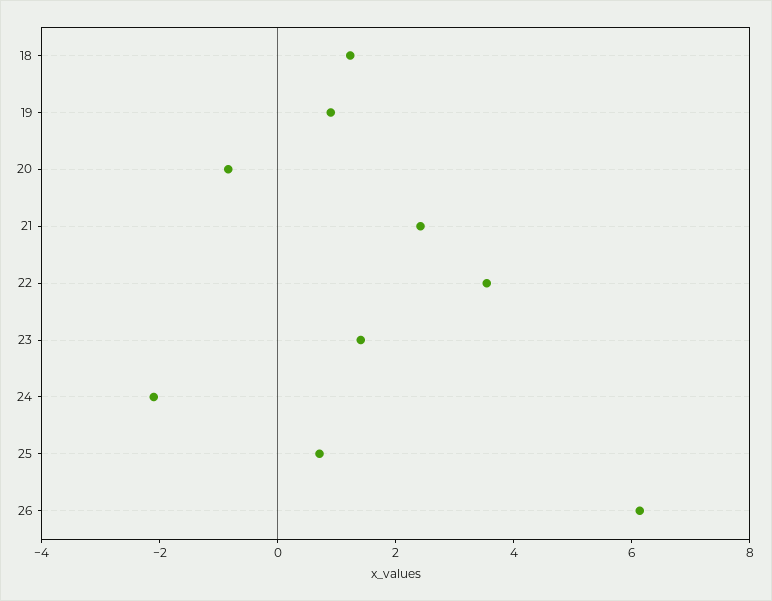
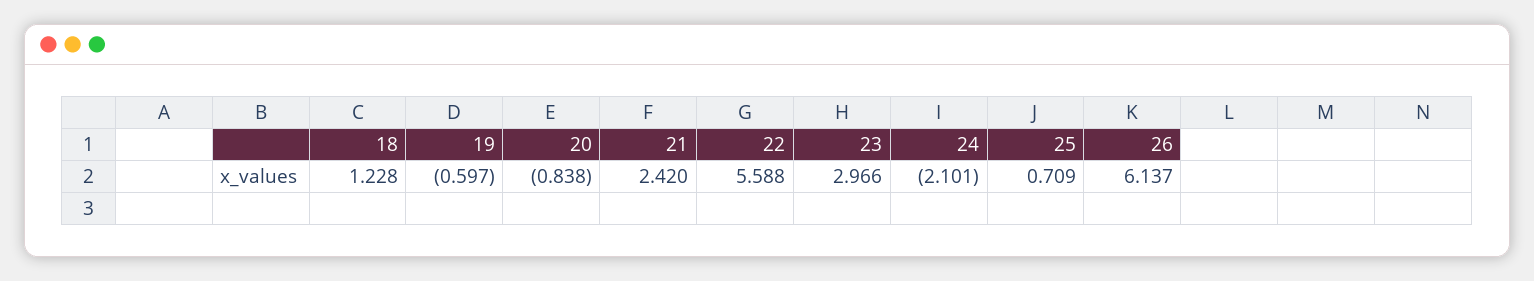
19: 1 -> -0.597
22: 3.5 -> 5.588
23: 1.5 -> 2.966

